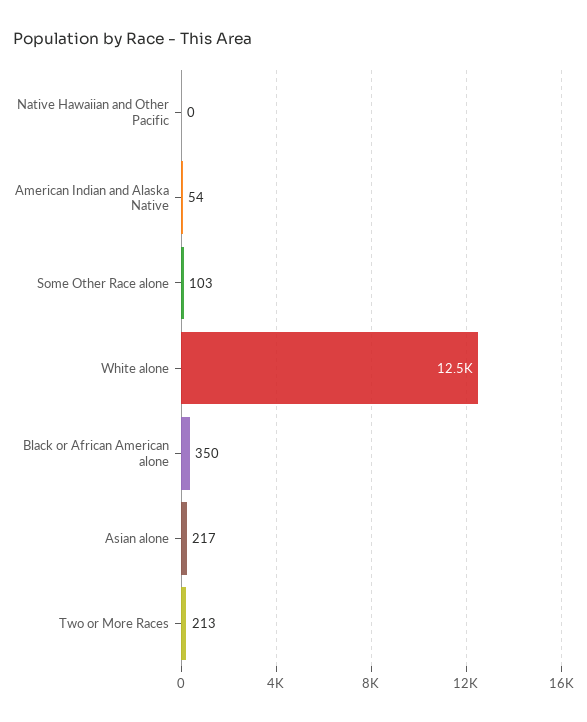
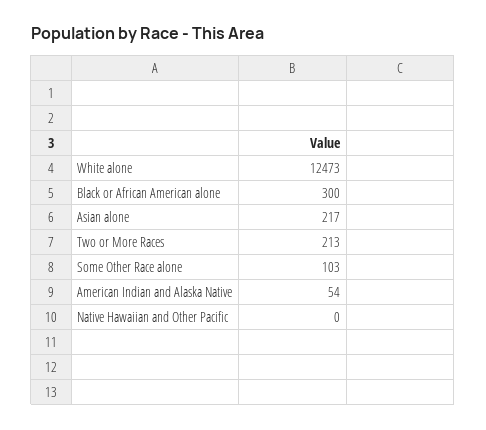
Black or African American alone: 350 -> 300

